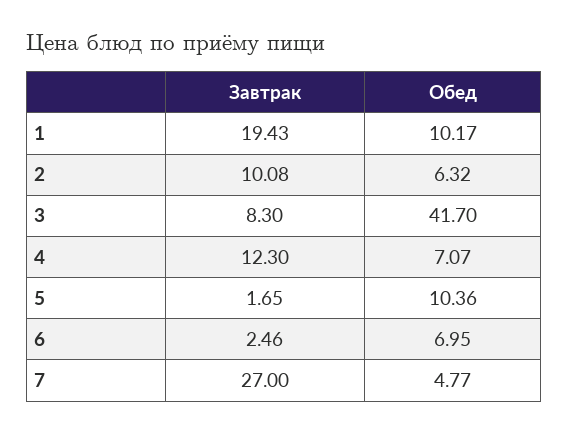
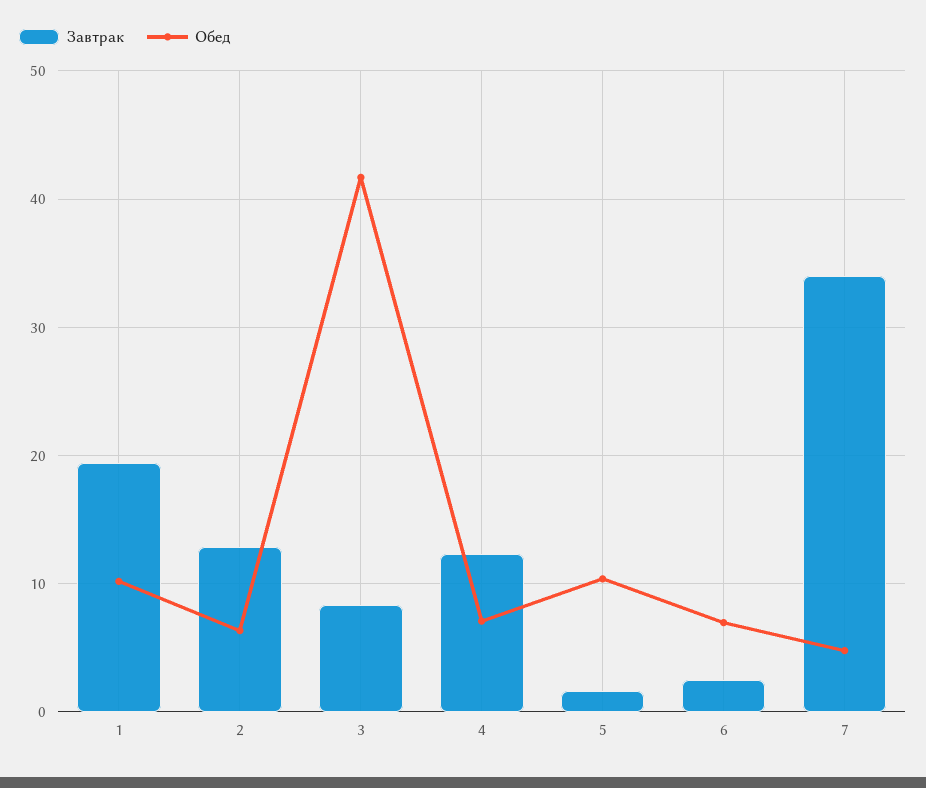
Завтрак, 2: 10.08 -> 13
Завтрак, 7: 27 -> 34

